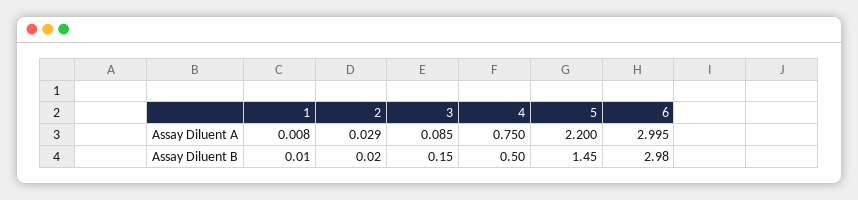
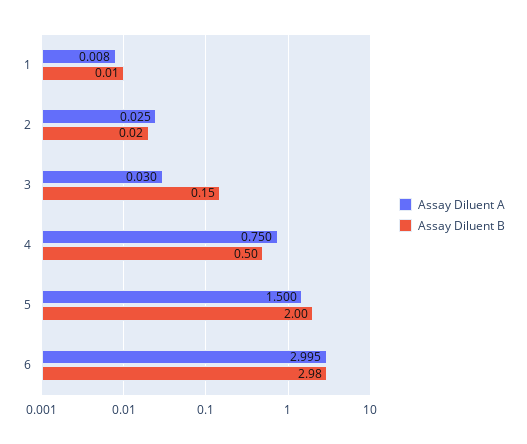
Assay Diluent A, 2: 0.029 -> 0.025
Assay Diluent A, 3: 0.085 -> 0.03
Assay Diluent A, 5: 2.2 -> 1.5
Assay Diluent B, 5: 1.45 -> 2

